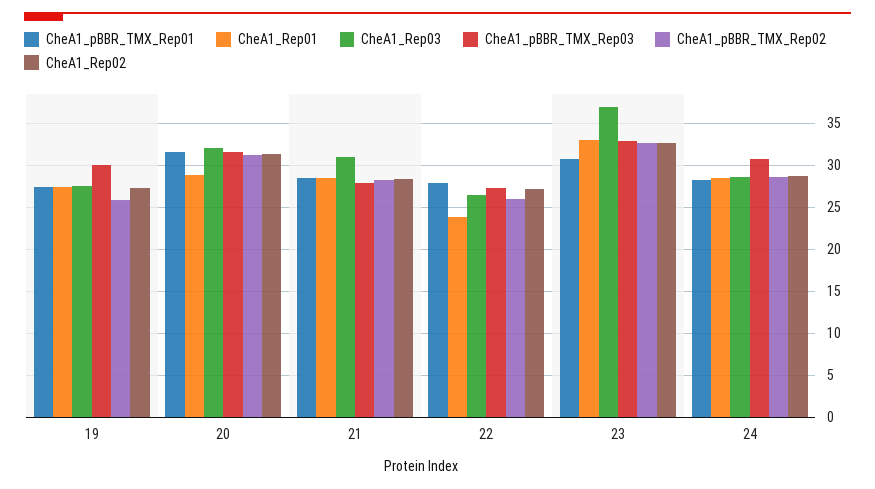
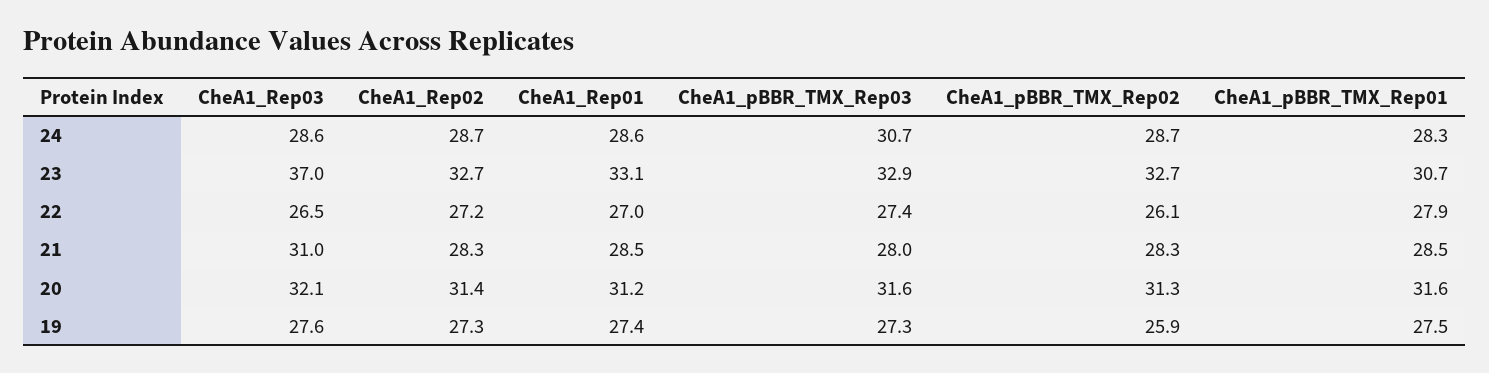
CheA1_pBBR_TMX_Rep03, 19: 30 -> 27.3
CheA1_Rep01, 20: 29 -> 31.2
CheA1_Rep01, 22: 24 -> 27

